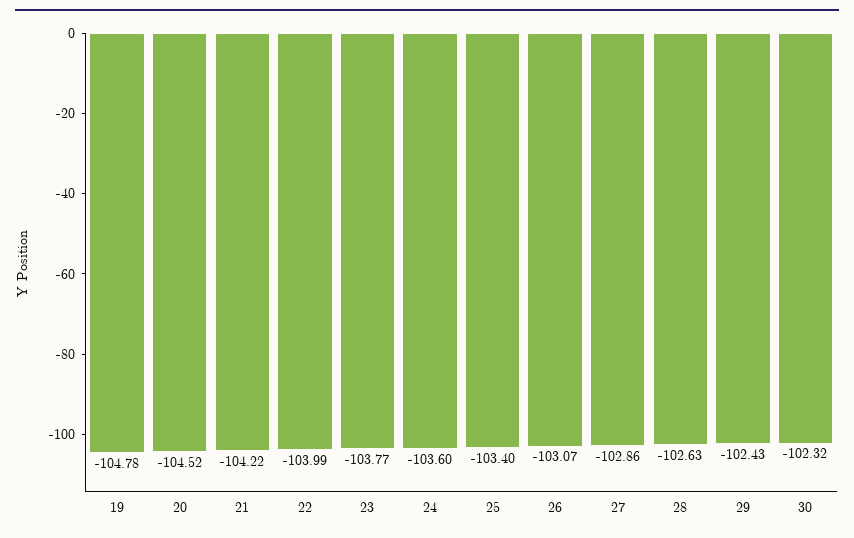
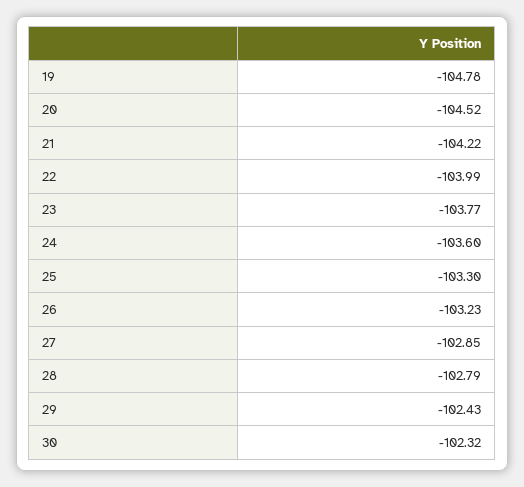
25: -103.4 -> -103.3
26: -103.07 -> -103.23
27: -102.86 -> -102.85
28: -102.63 -> -102.79

